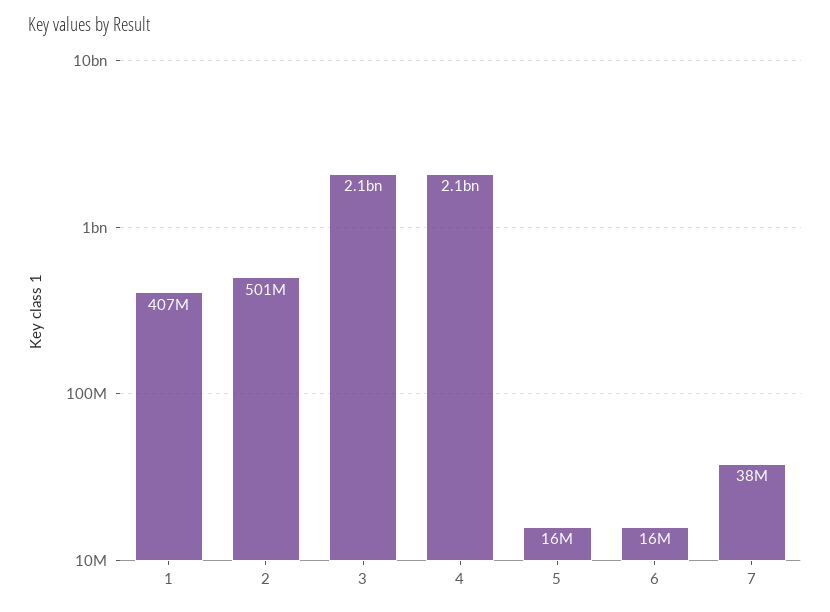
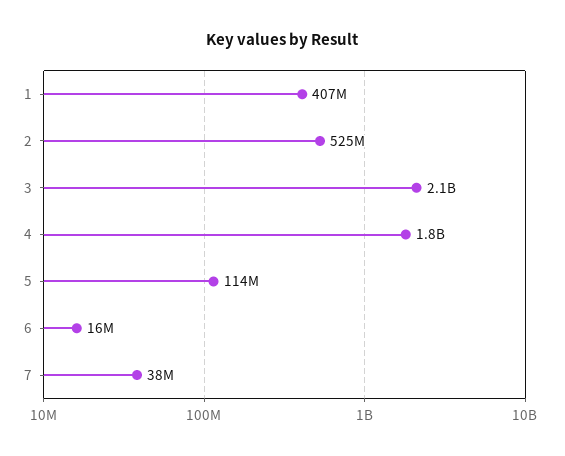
2: 501000000 -> 525000000
4: 2100000000 -> 1800000000
5: 16000000 -> 114000000

